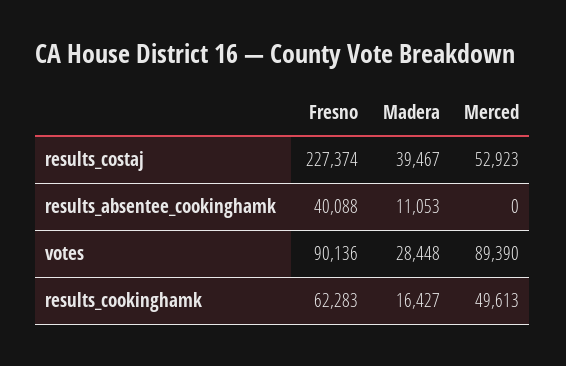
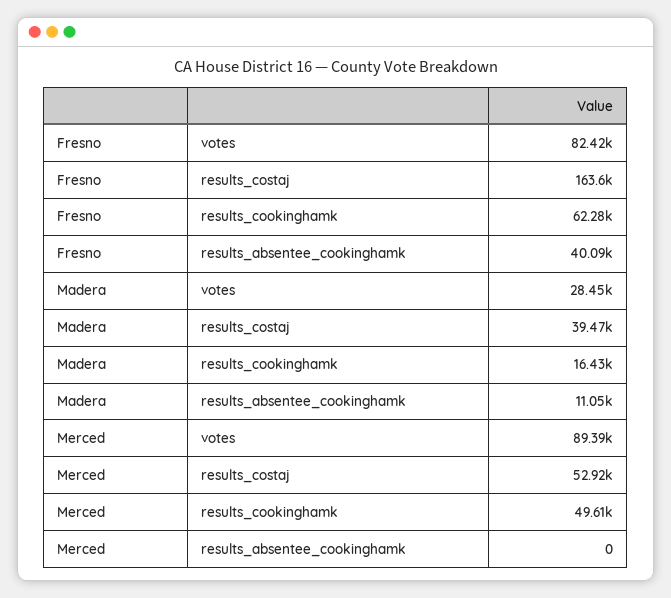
Fresno, results_costaj: 227374 -> 163600
Fresno, votes: 90136 -> 82420

